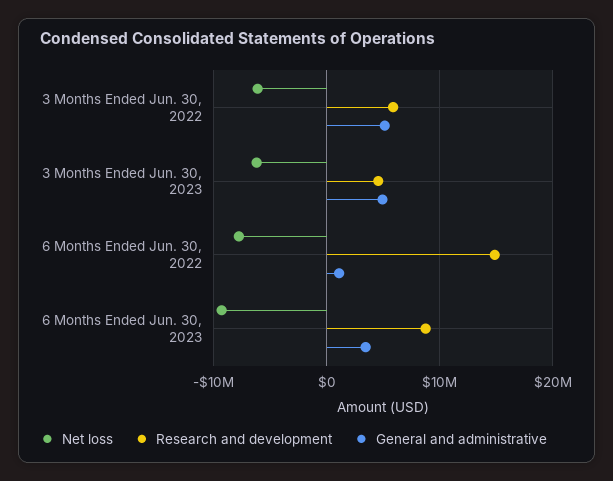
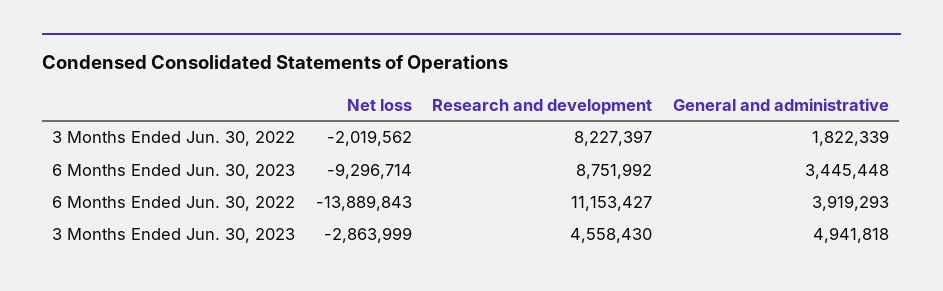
Net loss, 3 Months Ended Jun. 30, 2022: -6000000 -> -2019562
Research and development, 3 Months Ended Jun. 30, 2022: 6000000 -> 8227397
General and administrative, 3 Months Ended Jun. 30, 2022: 5000000 -> 1822339
Net loss, 3 Months Ended Jun. 30, 2023: -6000000 -> -2863999
Net loss, 6 Months Ended Jun. 30, 2022: -8000000 -> -13889843
Research and development, 6 Months Ended Jun. 30, 2022: 15000000 -> 11153427
General and administrative, 6 Months Ended Jun. 30, 2022: 1000000 -> 3919293

